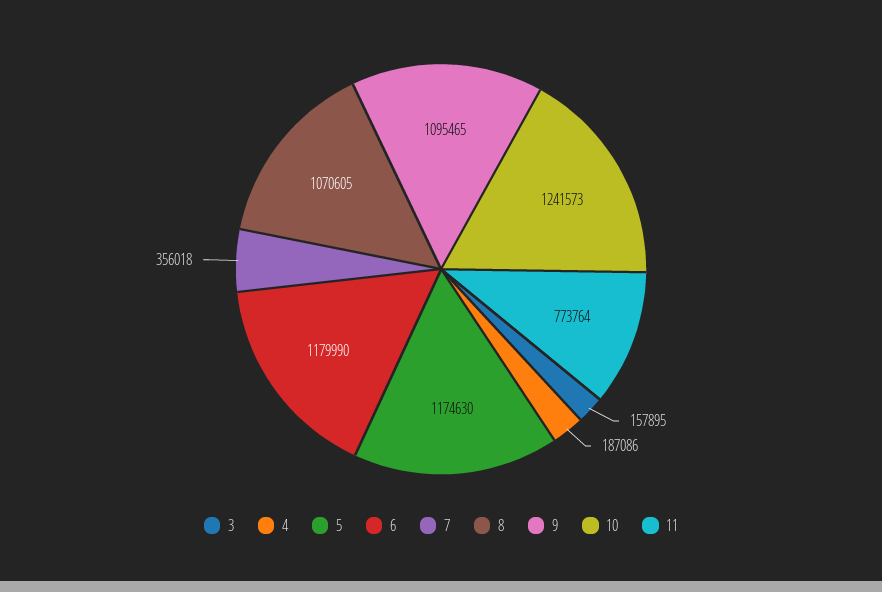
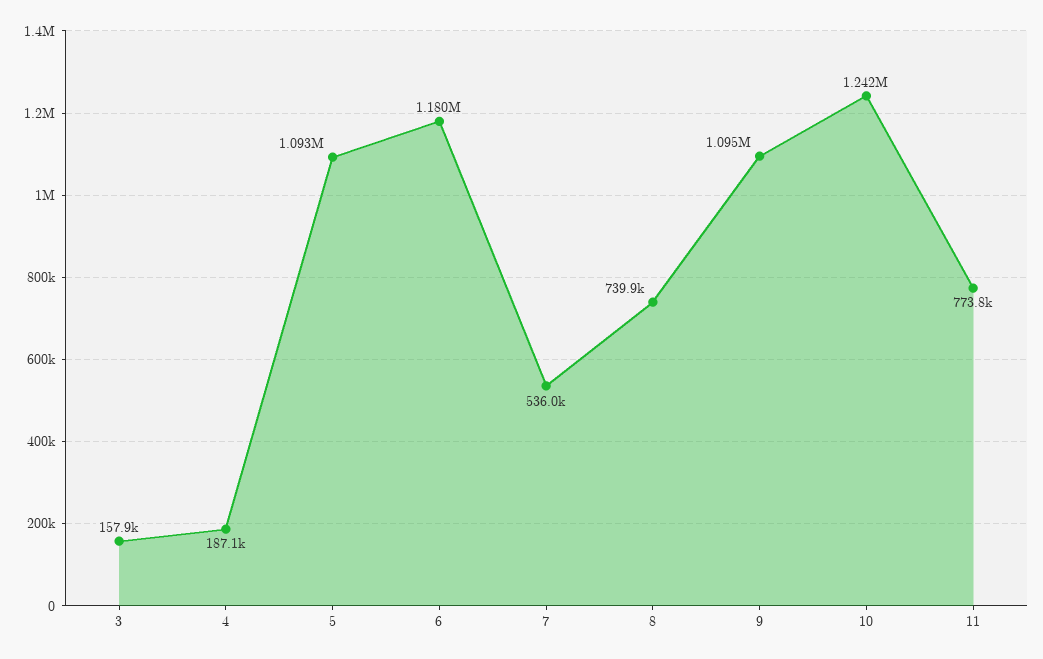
5: 1174630 -> 1093000
7: 356018 -> 536000
8: 1070605 -> 739900

